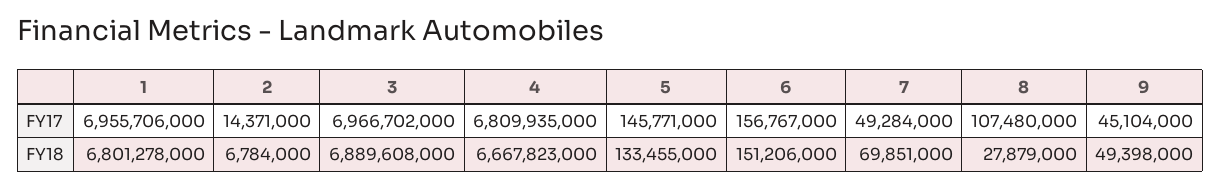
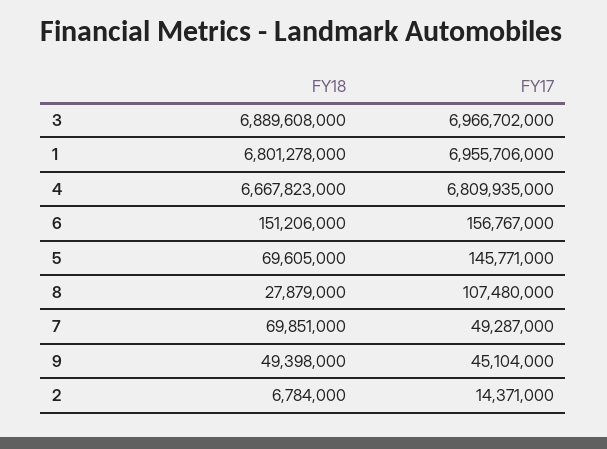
7, FY17: 49284000 -> 49287000
5, FY18: 133455000 -> 69605000

